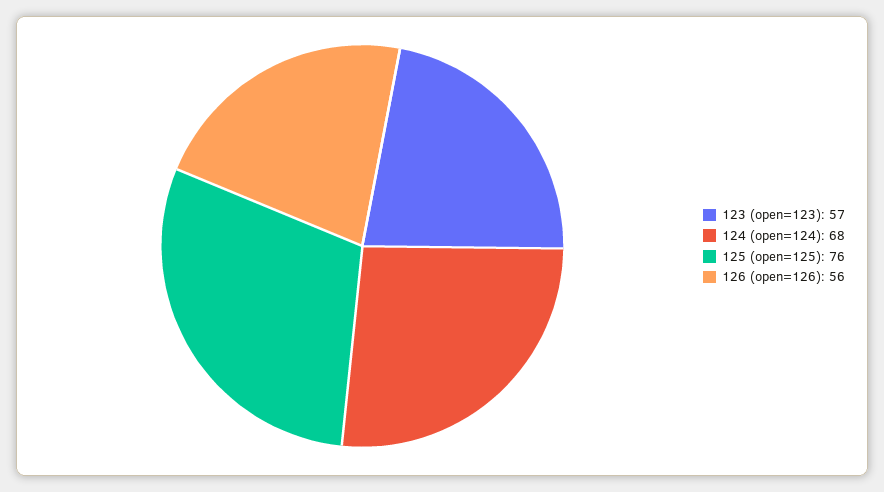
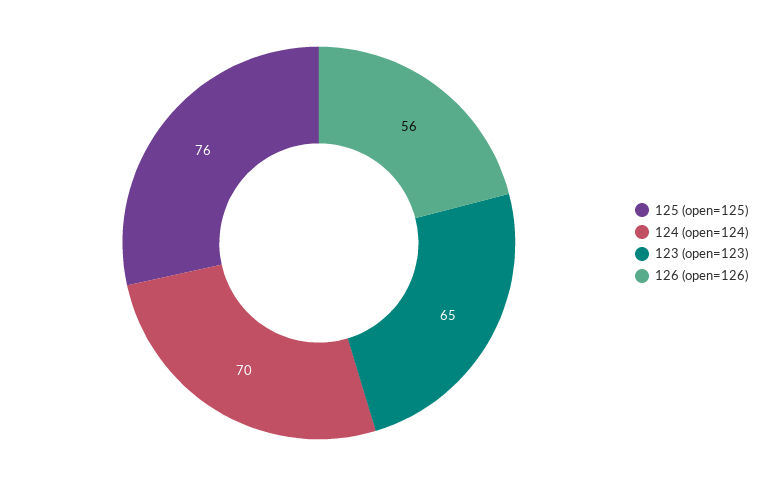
123 (open=123): 57 -> 65
124 (open=124): 68 -> 70

